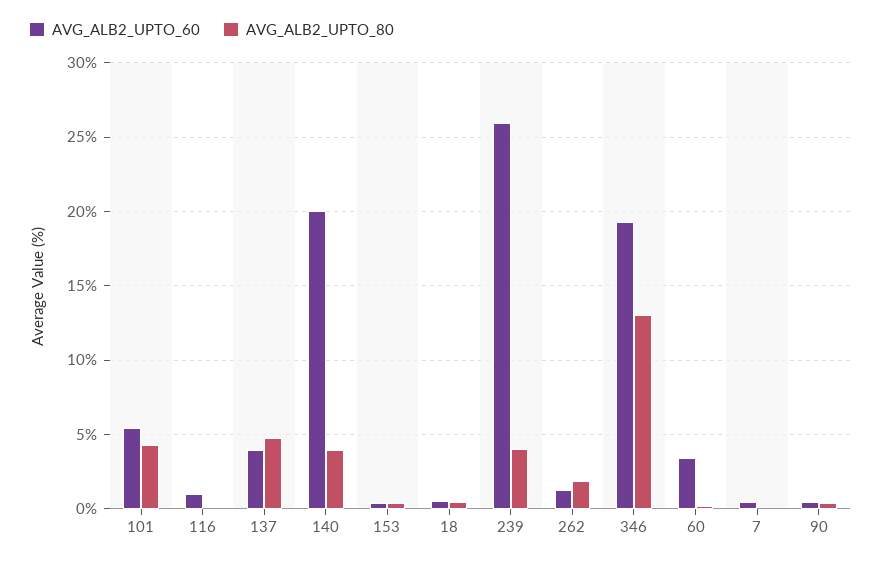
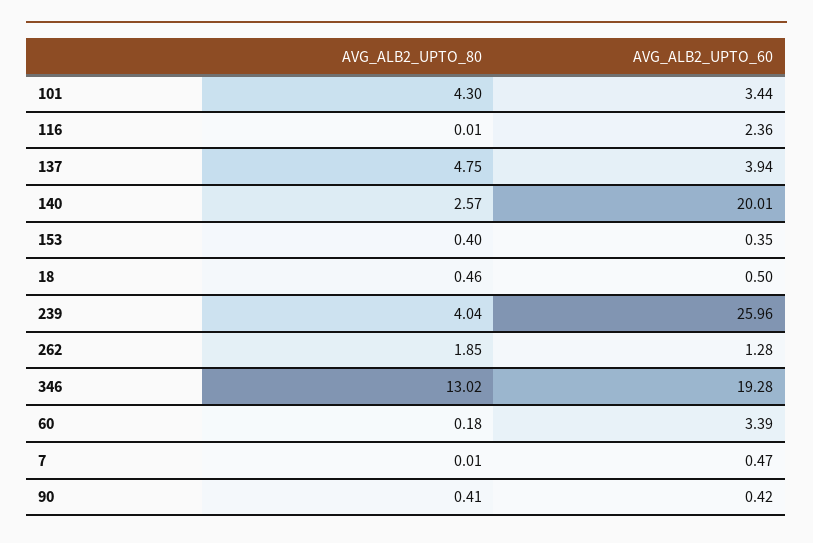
AVG_ALB2_UPTO_60, 101: 5.5 -> 3.44
AVG_ALB2_UPTO_60, 116: 1 -> 2.36
AVG_ALB2_UPTO_80, 140: 4 -> 2.57

